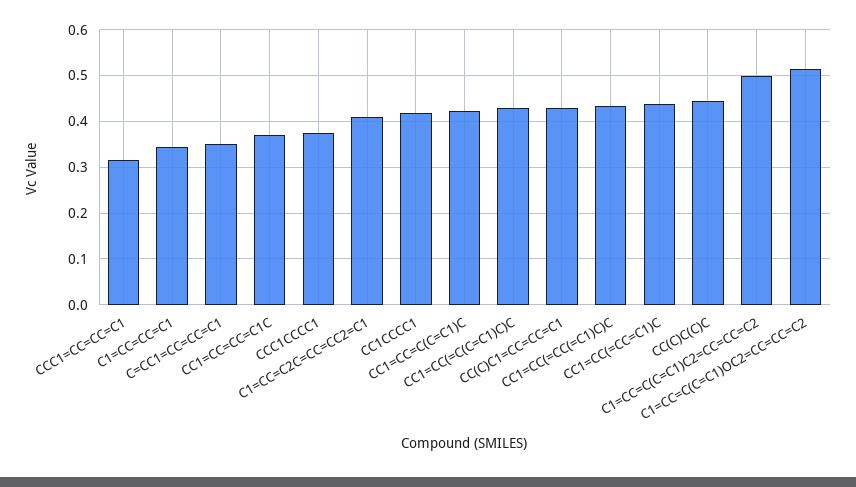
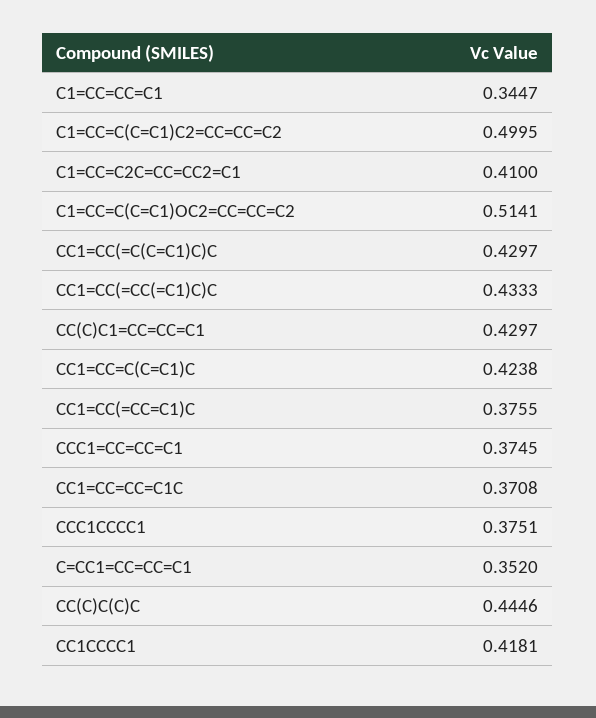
CCC1=CC=CC=C1: 0.32 -> 0.3745
CC1=CC(=CC=C1)C: 0.44 -> 0.3755

